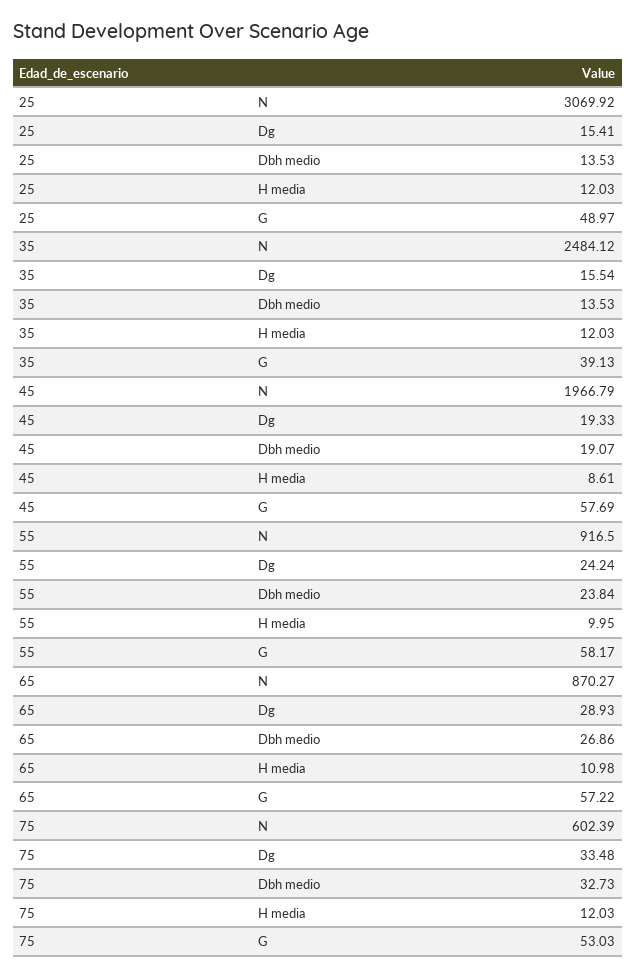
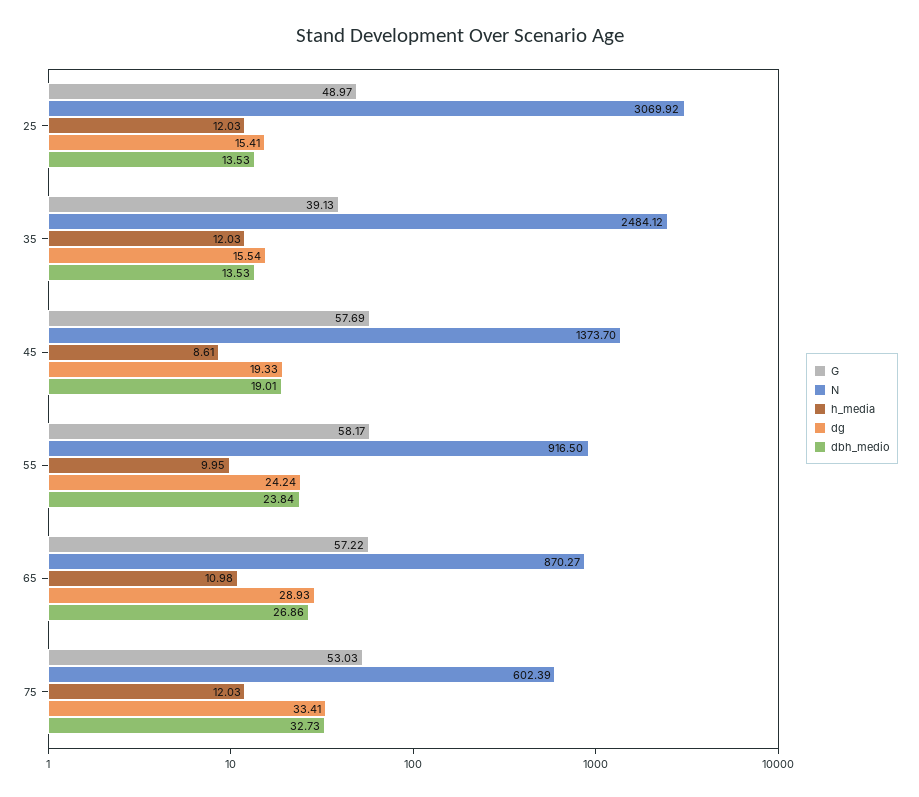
N, 45: 1966.79 -> 1373.7
Dbh medio, 45: 19.07 -> 19.01
Dg, 75: 33.48 -> 33.41

